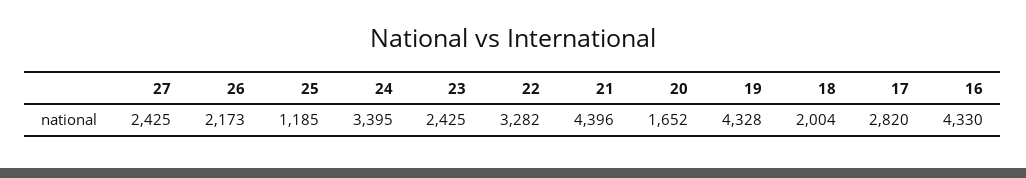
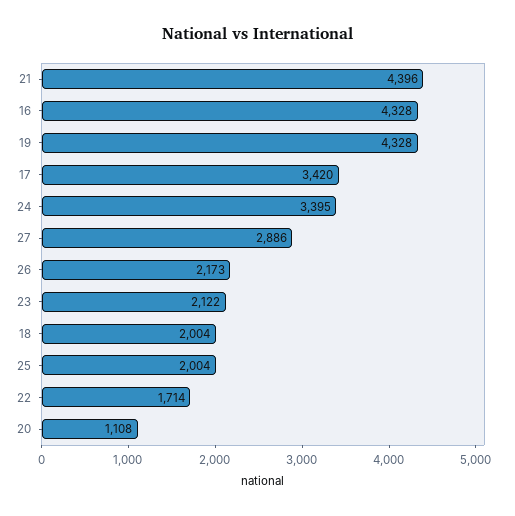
27: 2425 -> 2886
25: 1185 -> 2004
23: 2425 -> 2122
22: 3282 -> 1714
20: 1652 -> 1108
17: 2820 -> 3420
16: 4330 -> 4328

